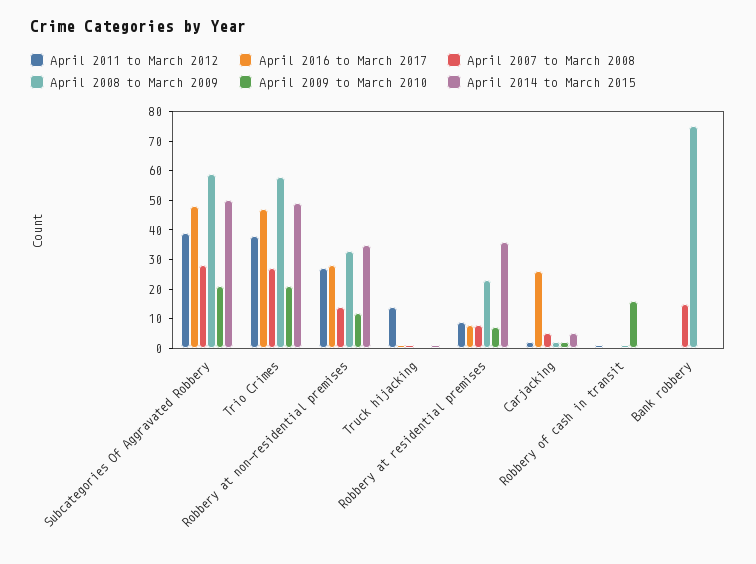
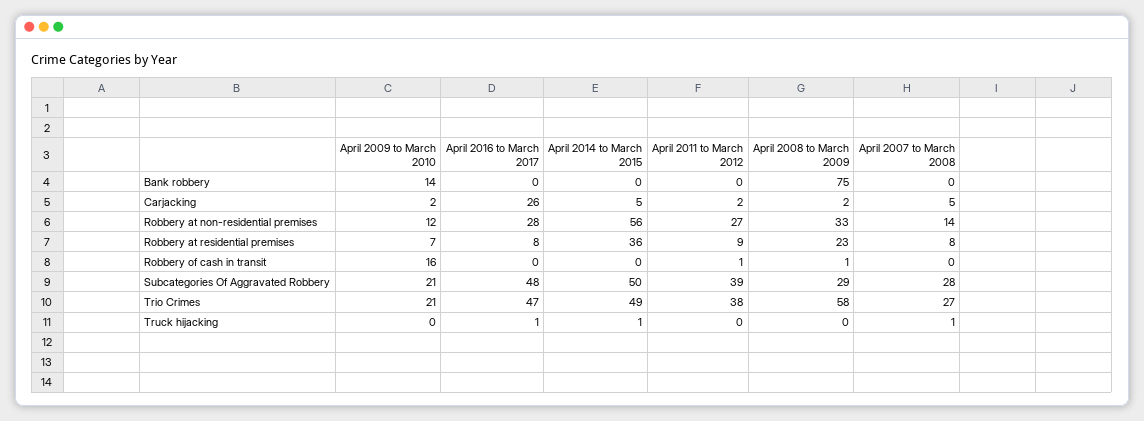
April 2008 to March 2009, Subcategories Of Aggravated Robbery: 60 -> 29
April 2014 to March 2015, Robbery at non-residential premises: 35 -> 56
April 2011 to March 2012, Truck hijacking: 15 -> 0
April 2007 to March 2008, Bank robbery: 15 -> 0
April 2009 to March 2010, Bank robbery: 0 -> 14

